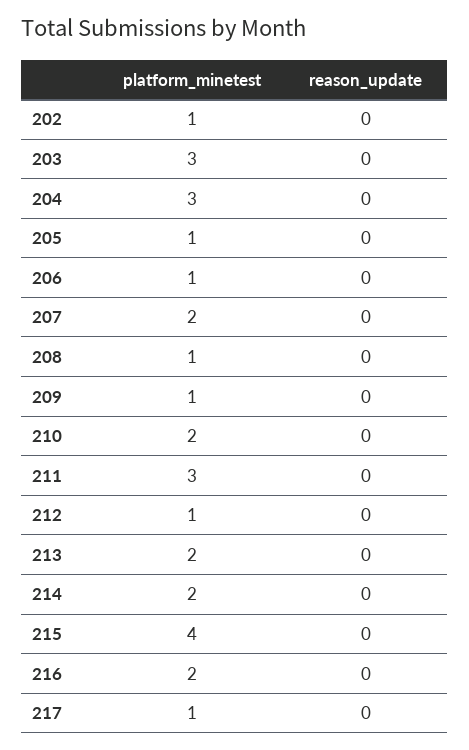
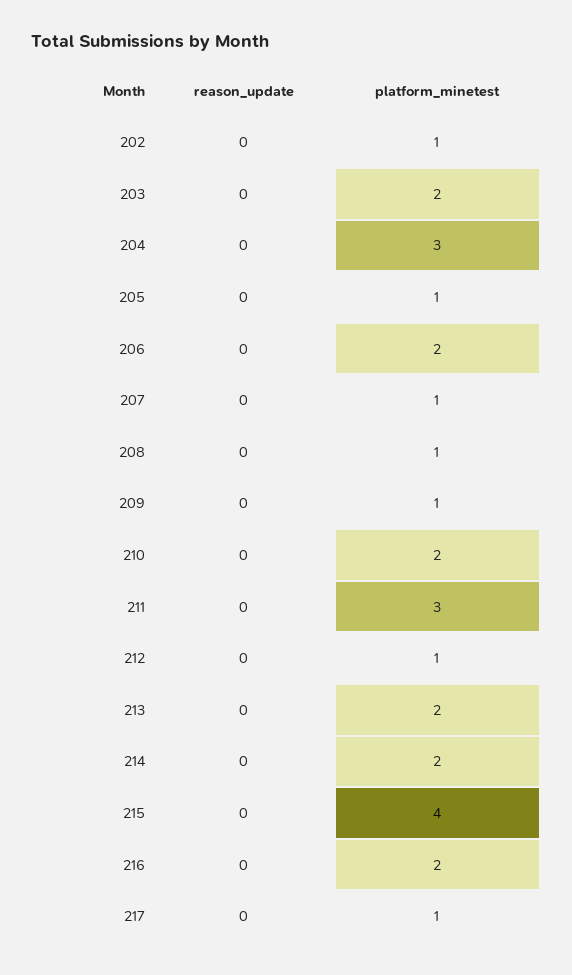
platform_minetest, 203: 3 -> 2
platform_minetest, 206: 1 -> 2
platform_minetest, 207: 2 -> 1

